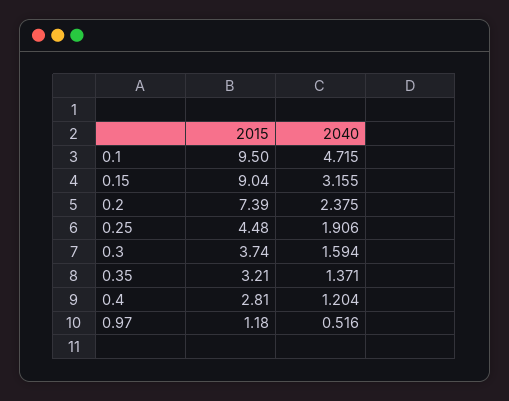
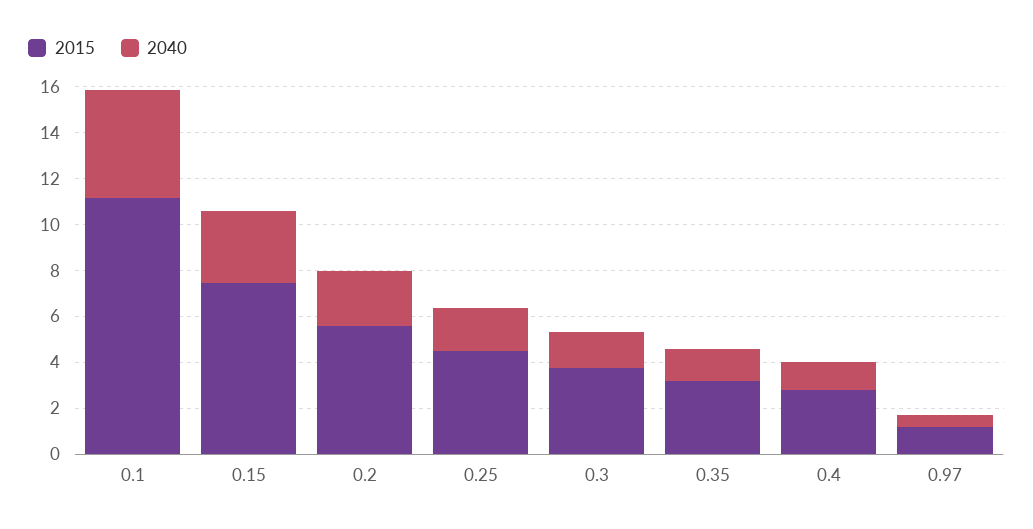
2015, 0.1: 9.5 -> 11
2015, 0.15: 9.04 -> 7.5
2015, 0.2: 7.39 -> 5.5

